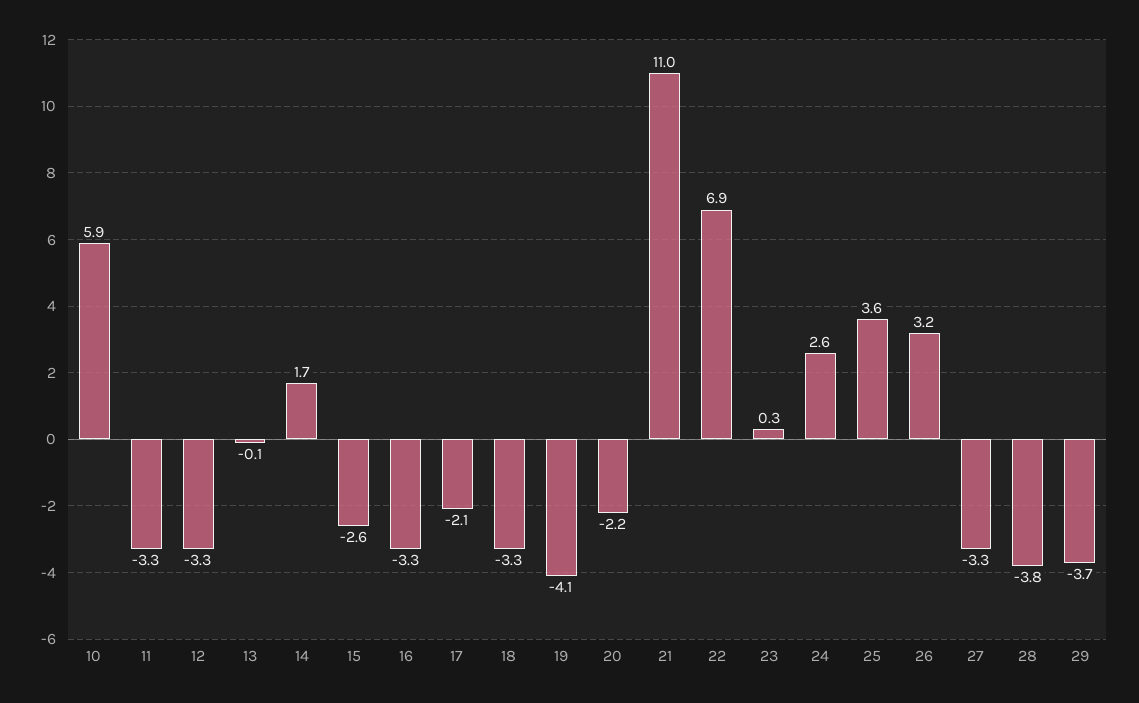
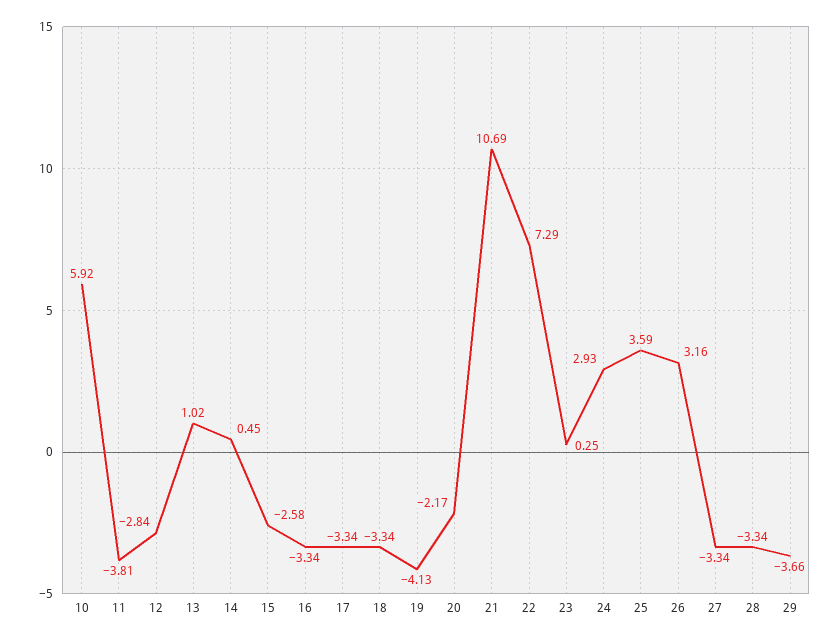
11: -3.3 -> -3.81
12: -3.3 -> -2.84
13: -0.1 -> 1.02
14: 1.7 -> 0.45
17: -2.1 -> -3.34
21: 11 -> 10.69
22: 6.9 -> 7.29
24: 2.6 -> 2.93
28: -3.8 -> -3.34

